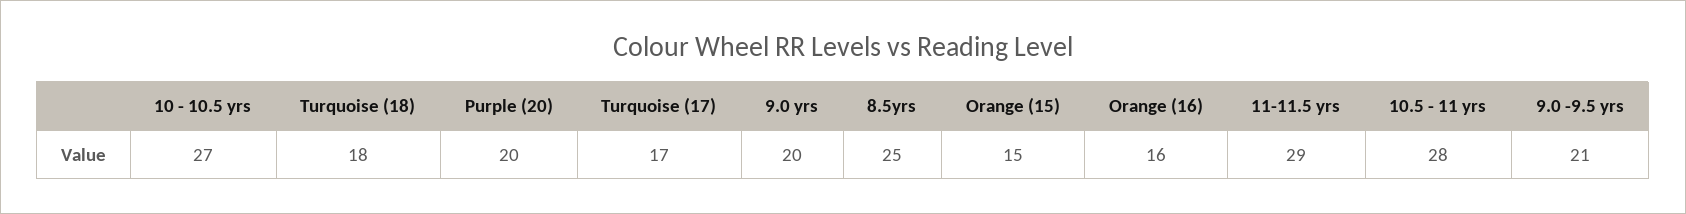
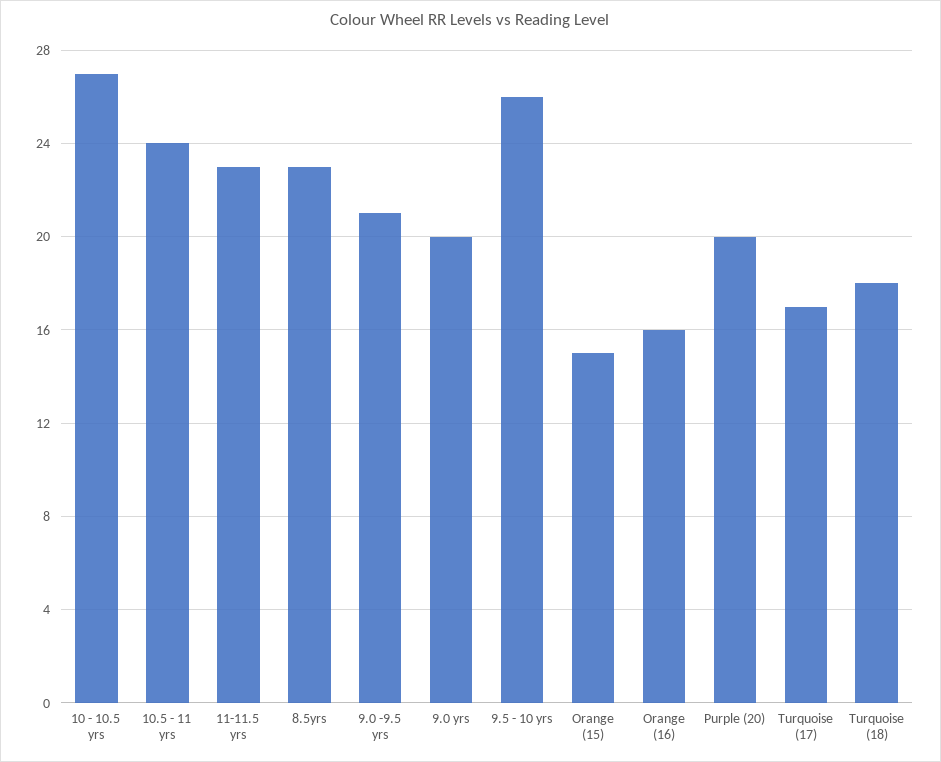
8.5yrs: 25 -> 23
11-11.5 yrs: 29 -> 23
10.5 - 11 yrs: 28 -> 24
9.5 - 10 yrs: none -> 26

